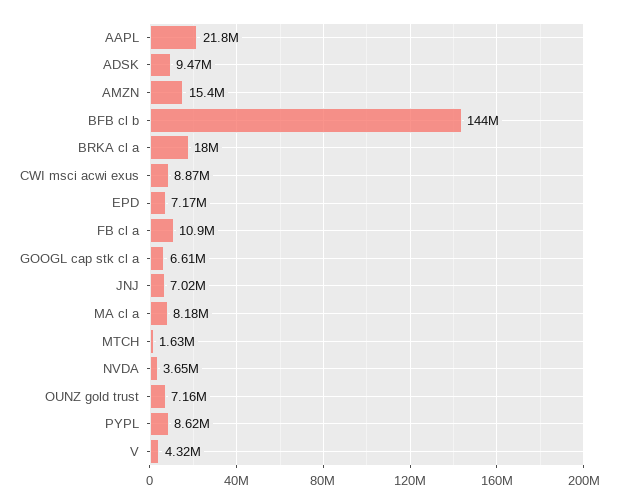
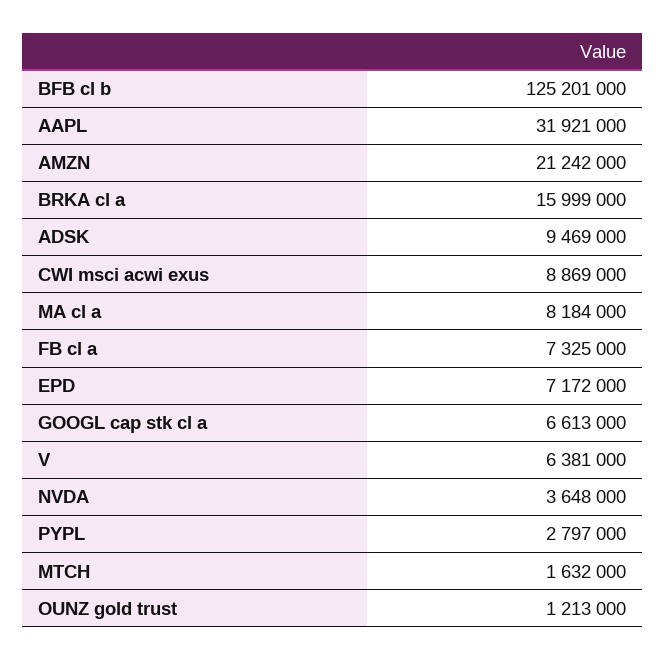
AAPL: 21800000 -> 31921000
AMZN: 15400000 -> 21242000
BFB cl b: 144000000 -> 125201000
BRKA cl a: 18000000 -> 15999000
FB cl a: 10900000 -> 7325000
JNJ: 7020000 -> none
OUNZ gold trust: 7160000 -> 1213000
PYPL: 8620000 -> 2797000
V: 4320000 -> 6381000

